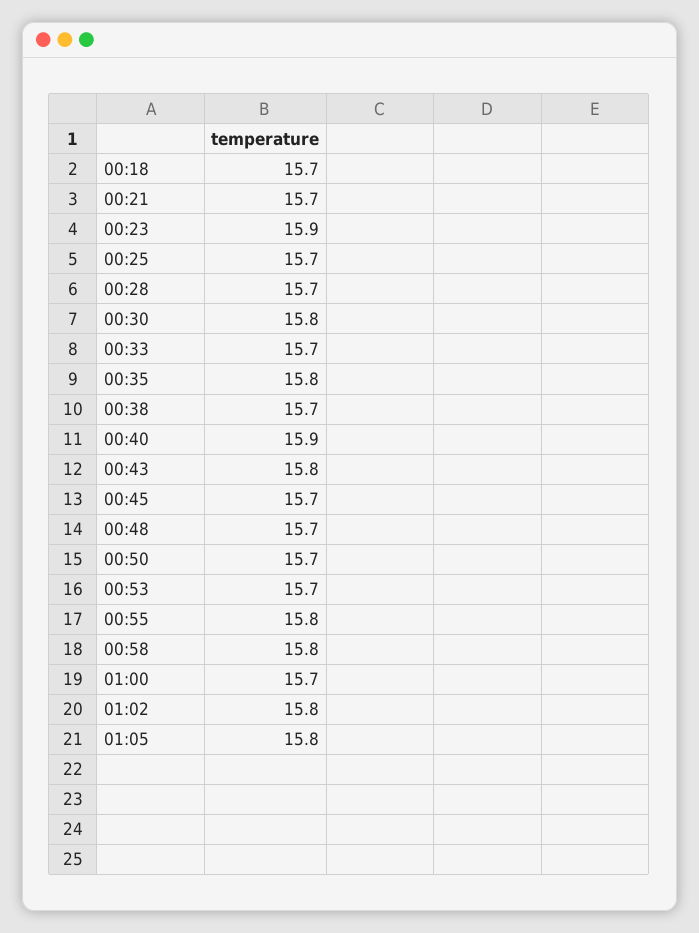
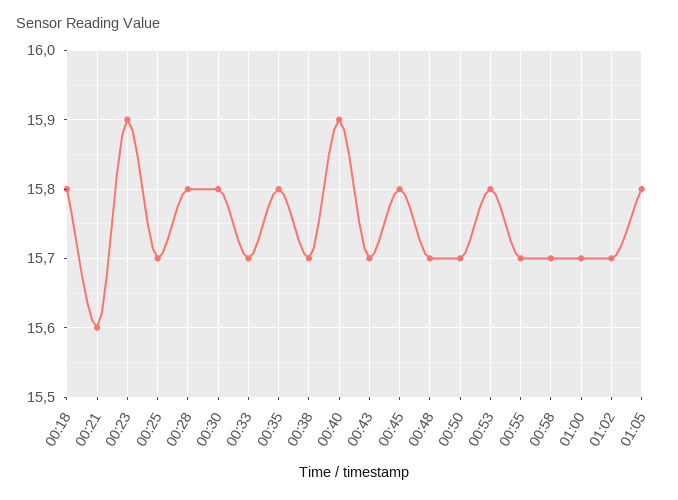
00:18: 15.7 -> 15.8
00:21: 15.7 -> 15.6
00:28: 15.7 -> 15.8
00:43: 15.8 -> 15.7
00:45: 15.7 -> 15.8
00:53: 15.7 -> 15.8
00:55: 15.8 -> 15.7
00:58: 15.8 -> 15.7
01:02: 15.8 -> 15.7

